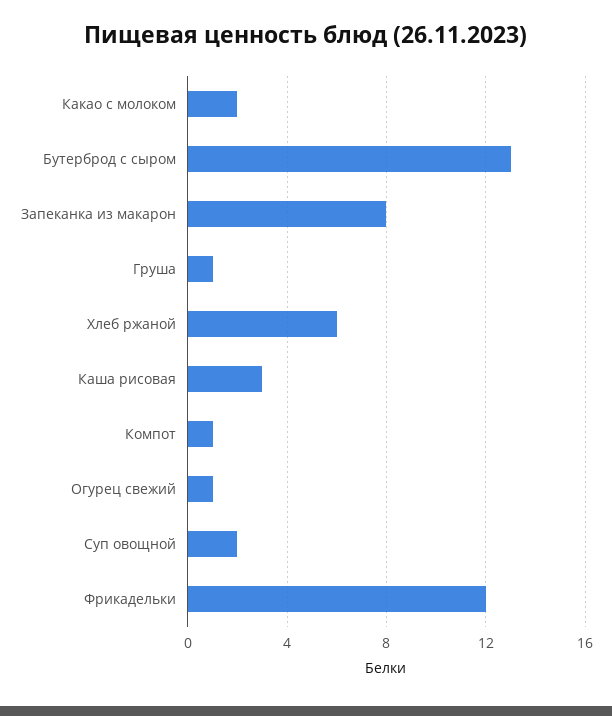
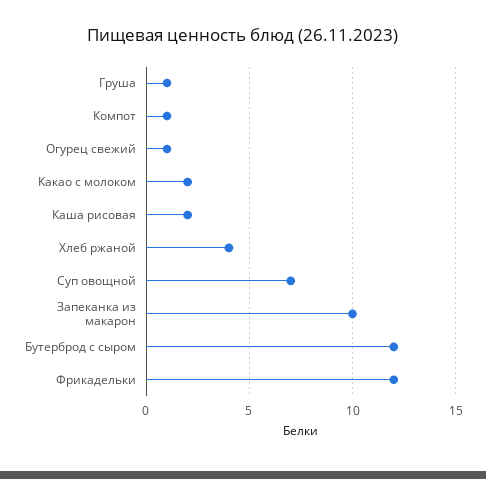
Бутерброд с сыром: 13 -> 12
Запеканка из макарон: 8 -> 10
Хлеб ржаной: 6 -> 4
Каша рисовая: 3 -> 2
Суп овощной: 2 -> 7

